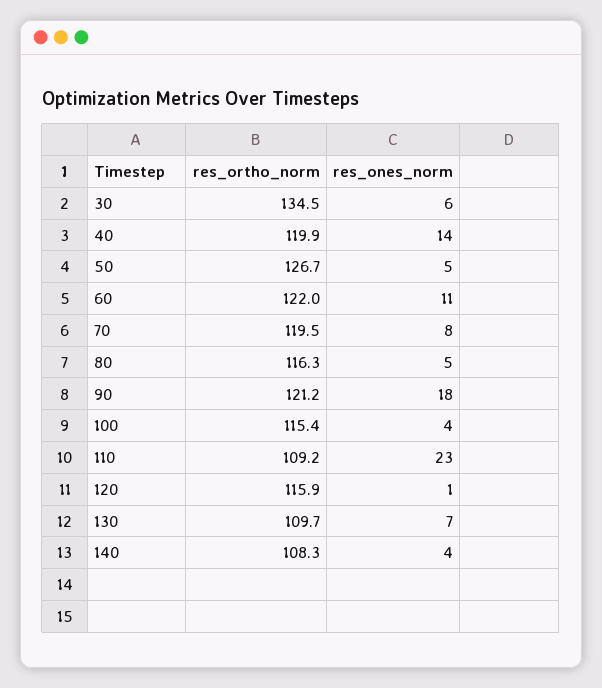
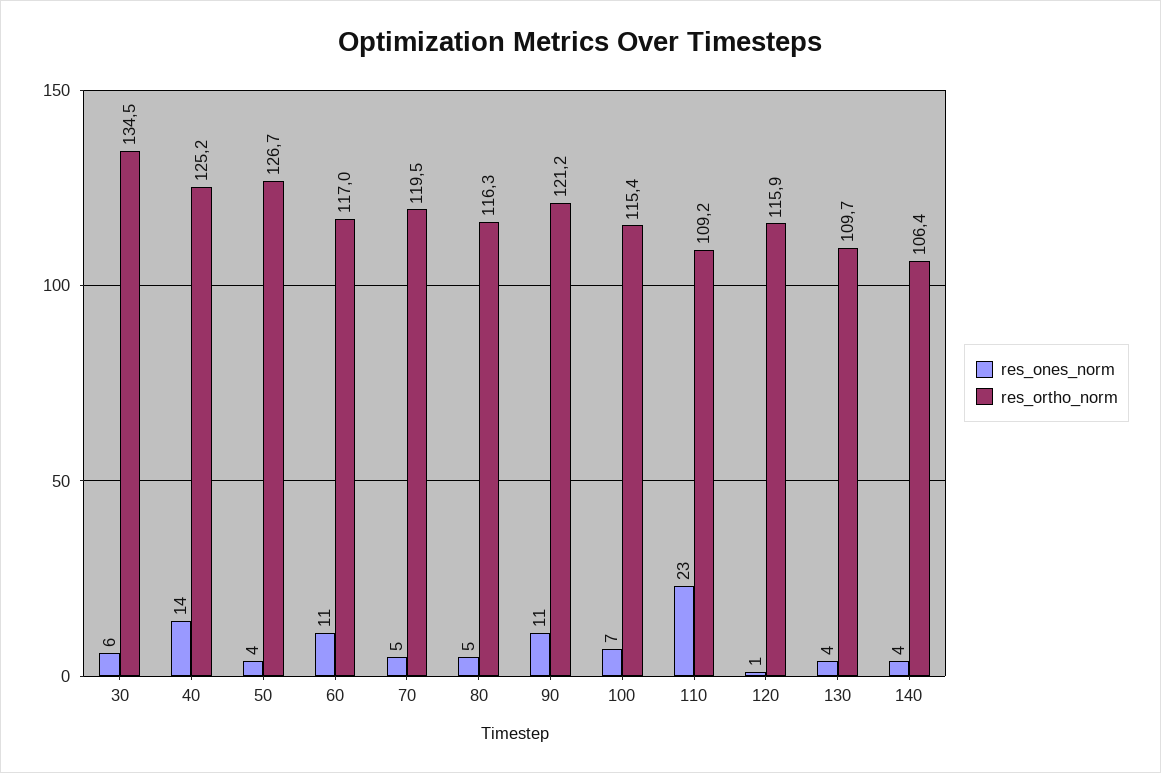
res_ortho_norm, 40: 119.9 -> 125.2
res_ones_norm, 50: 5 -> 4
res_ortho_norm, 60: 122 -> 117
res_ones_norm, 70: 8 -> 5
res_ones_norm, 90: 18 -> 11
res_ones_norm, 100: 4 -> 7
res_ones_norm, 130: 7 -> 4
res_ortho_norm, 140: 108.3 -> 106.4

